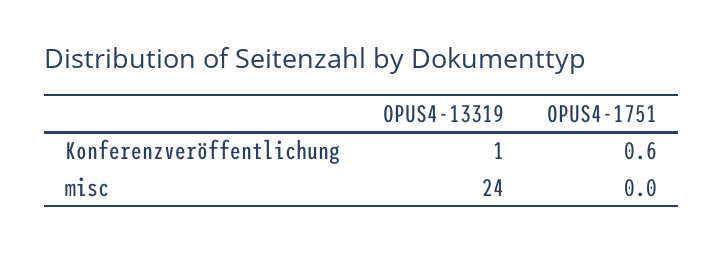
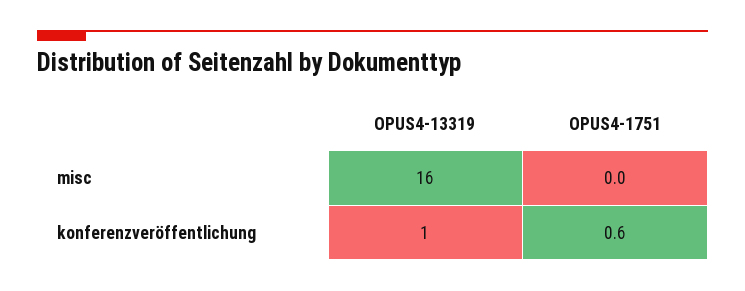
OPUS4-13319, misc: 24 -> 16

